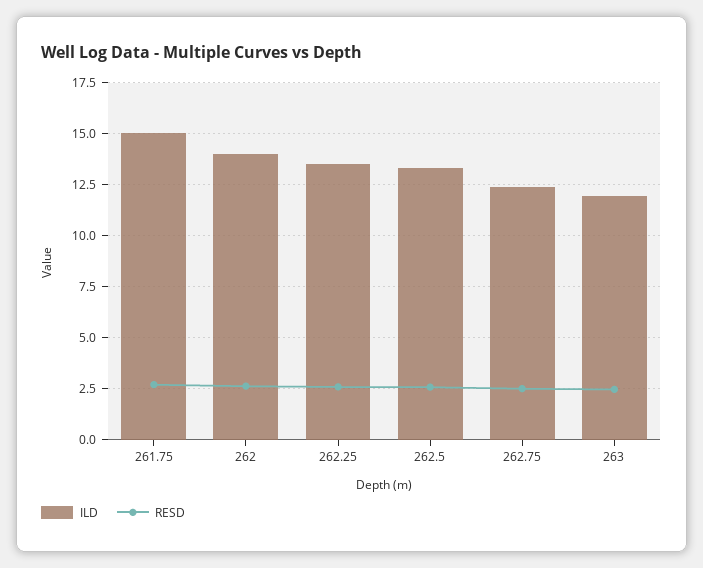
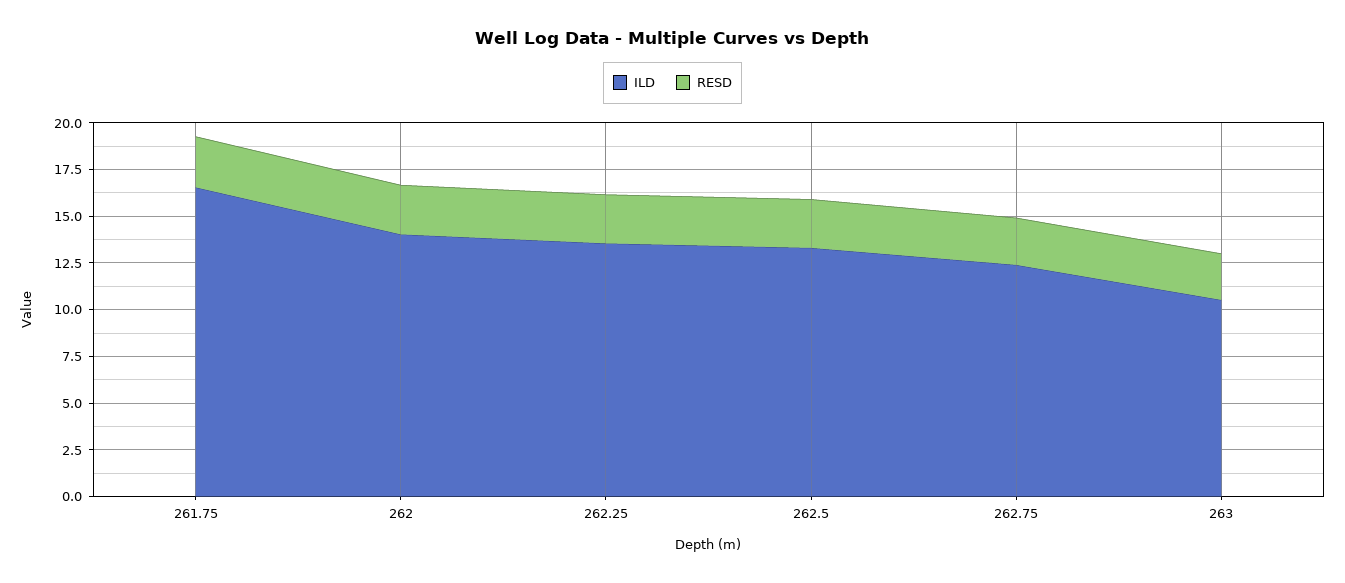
ILD, 261.75: 15 -> 16.5
ILD, 263: 12 -> 10.5

